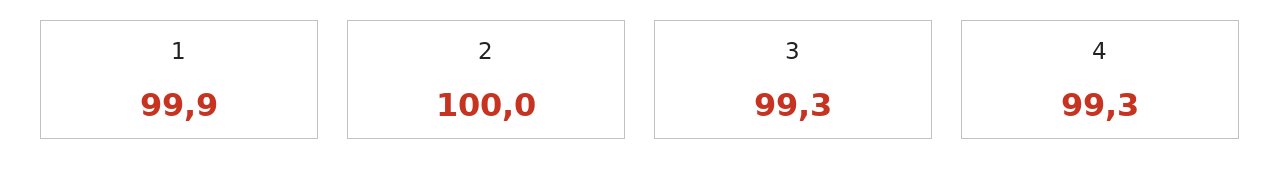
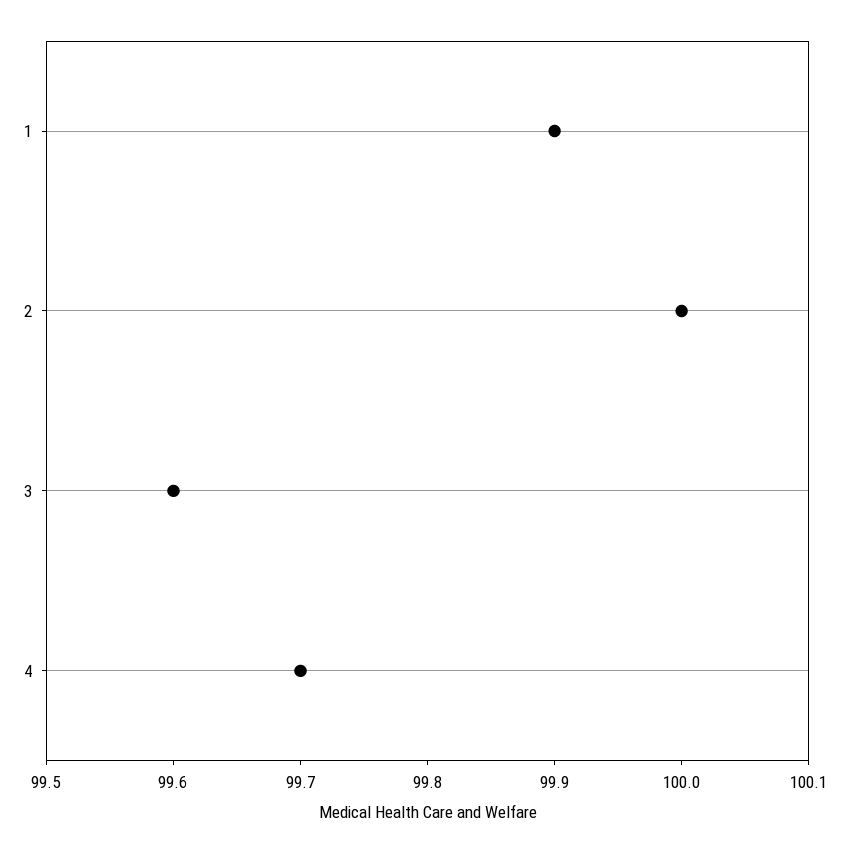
3: 99.3 -> 99.6
4: 99.3 -> 99.7

